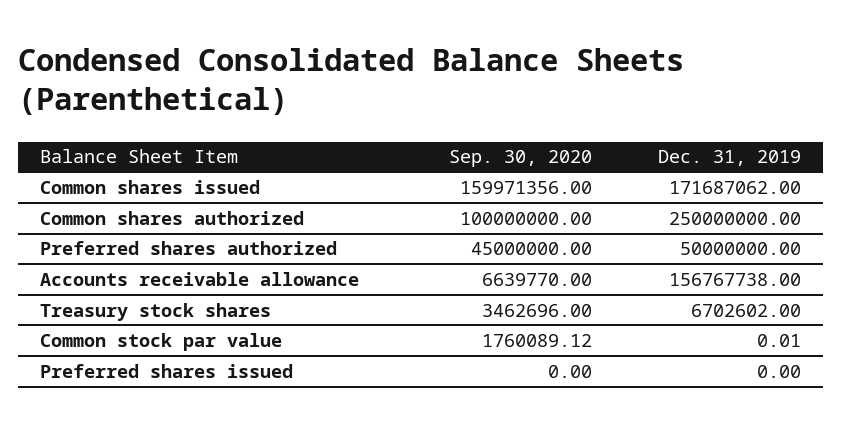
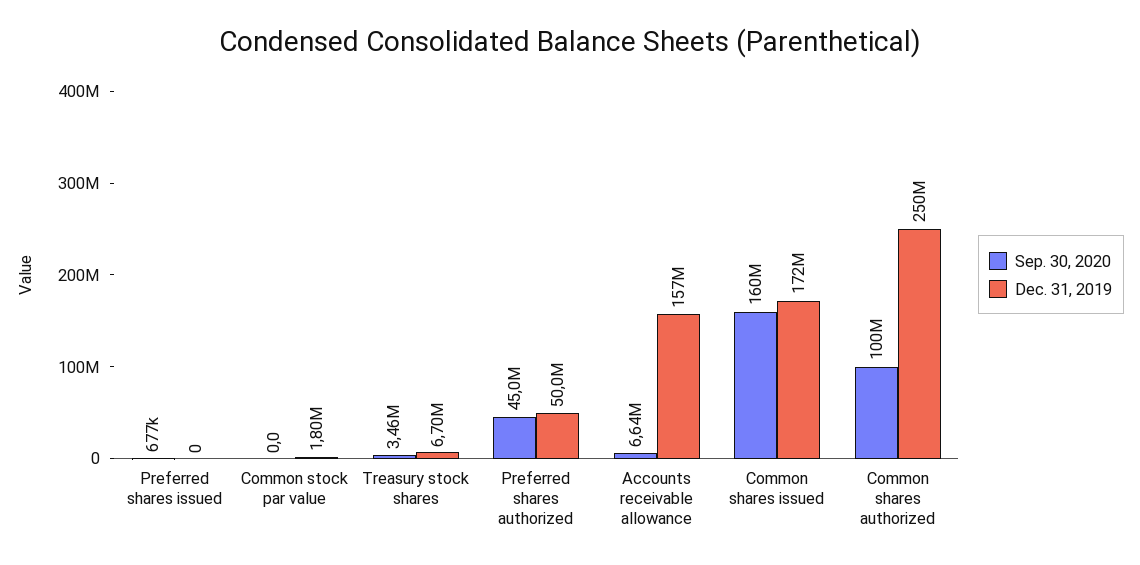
Sep. 30, 2020, Common stock par value: 1760089.12 -> 0
Dec. 31, 2019, Common stock par value: 0.01 -> 1800000
Sep. 30, 2020, Preferred shares issued: 0 -> 677000

